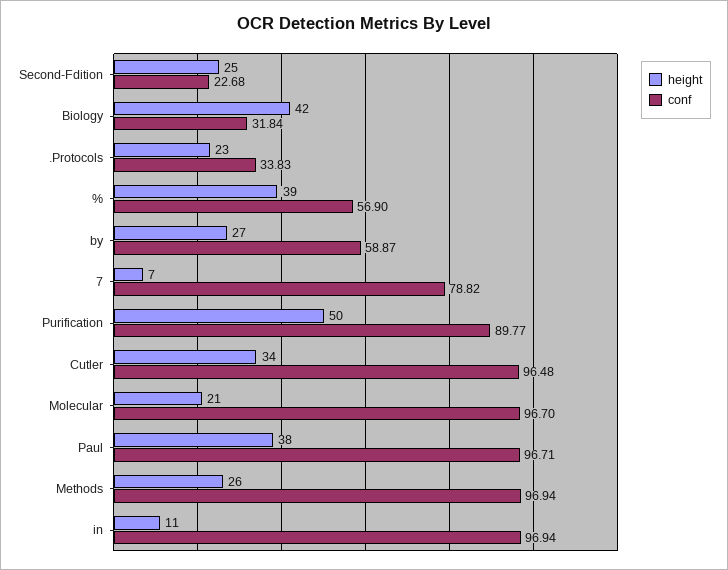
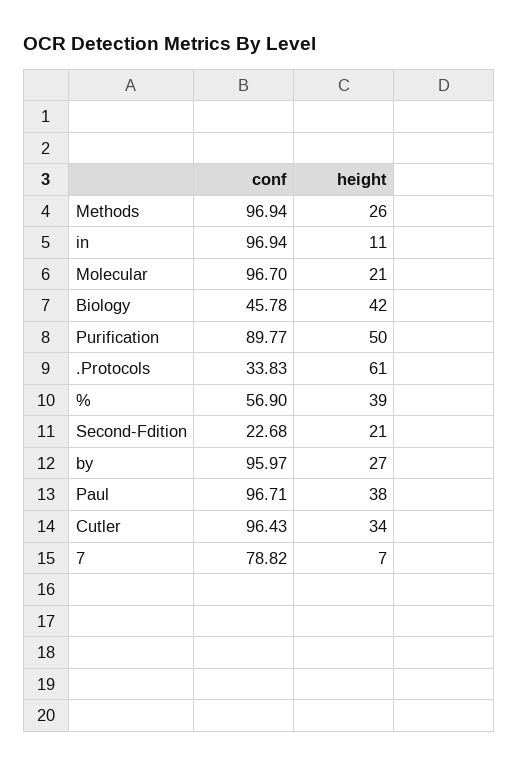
height, Second-Fdition: 25 -> 21
conf, Biology: 31.84 -> 45.78
height, .Protocols: 23 -> 61
conf, by: 58.87 -> 95.97
conf, Cutler: 96.48 -> 96.43

